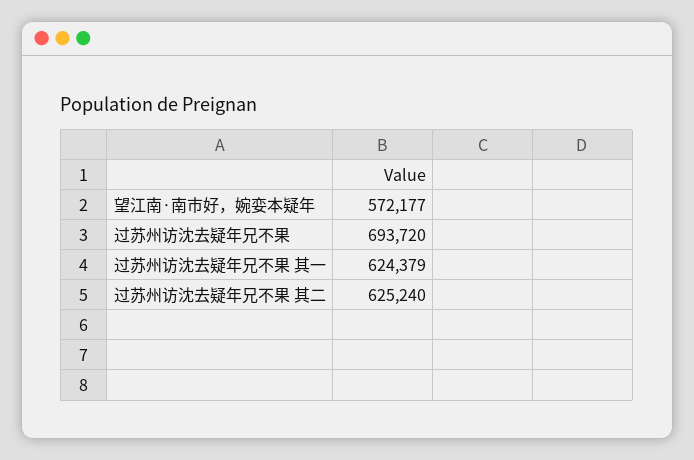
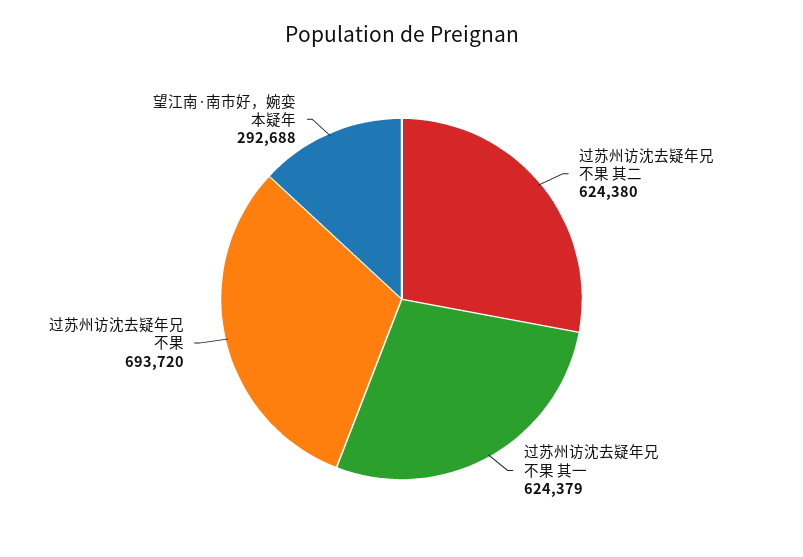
望江南·南市好，婉娈本疑年: 572177 -> 292688
过苏州访沈去疑年兄不果 其二: 625240 -> 624380

